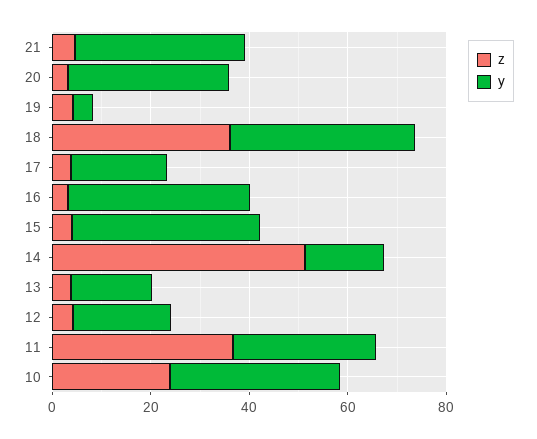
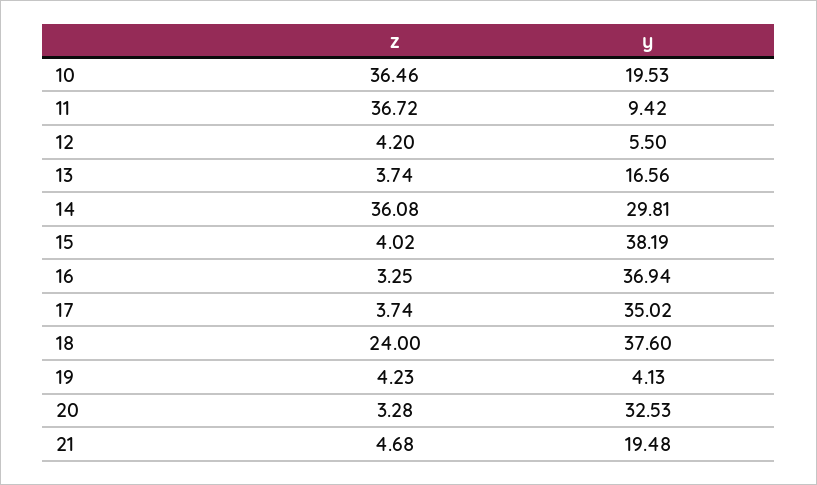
y, 21: 35 -> 19.48
z, 18: 35 -> 24
y, 17: 20 -> 35.02
z, 14: 50 -> 36.08
y, 14: 15 -> 29.81
y, 12: 20 -> 5.5
y, 11: 30 -> 9.42
z, 10: 25 -> 36.46
y, 10: 35 -> 19.53

